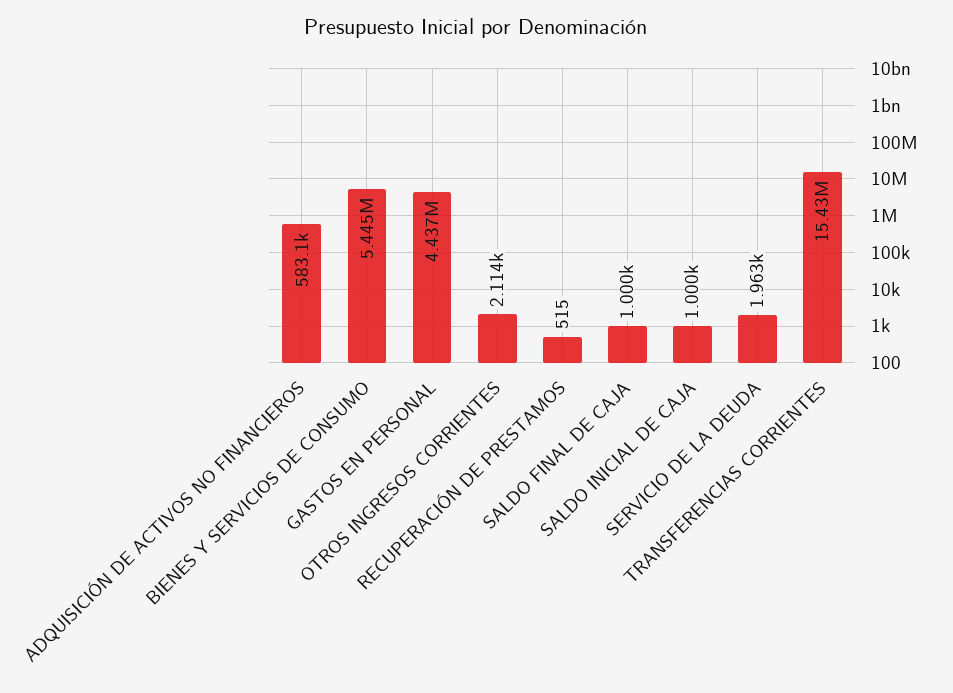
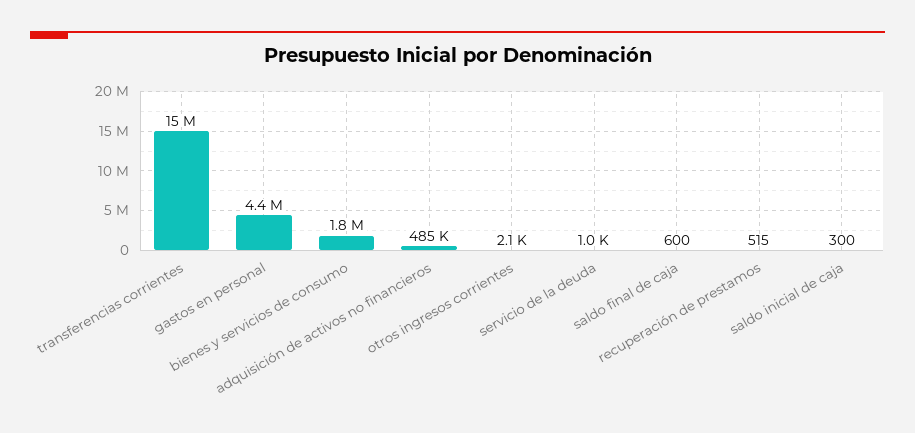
ADQUISICIÓN DE ACTIVOS NO FINANCIEROS: 583100 -> 485000
BIENES Y SERVICIOS DE CONSUMO: 5445000 -> 1800000
SALDO FINAL DE CAJA: 1000 -> 600
SALDO INICIAL DE CAJA: 1000 -> 300
SERVICIO DE LA DEUDA: 1963 -> 1000

